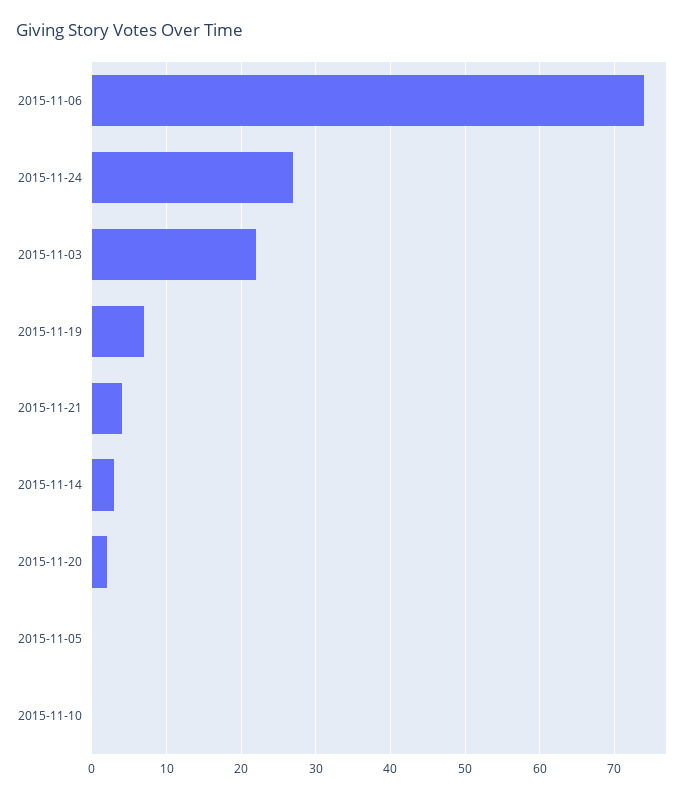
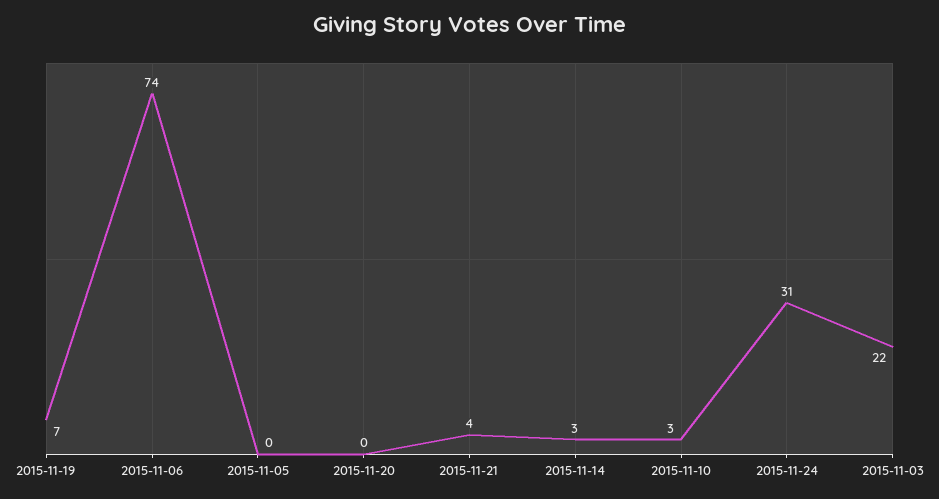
2015-11-24: 27 -> 31
2015-11-20: 2 -> 0
2015-11-10: 0 -> 3

